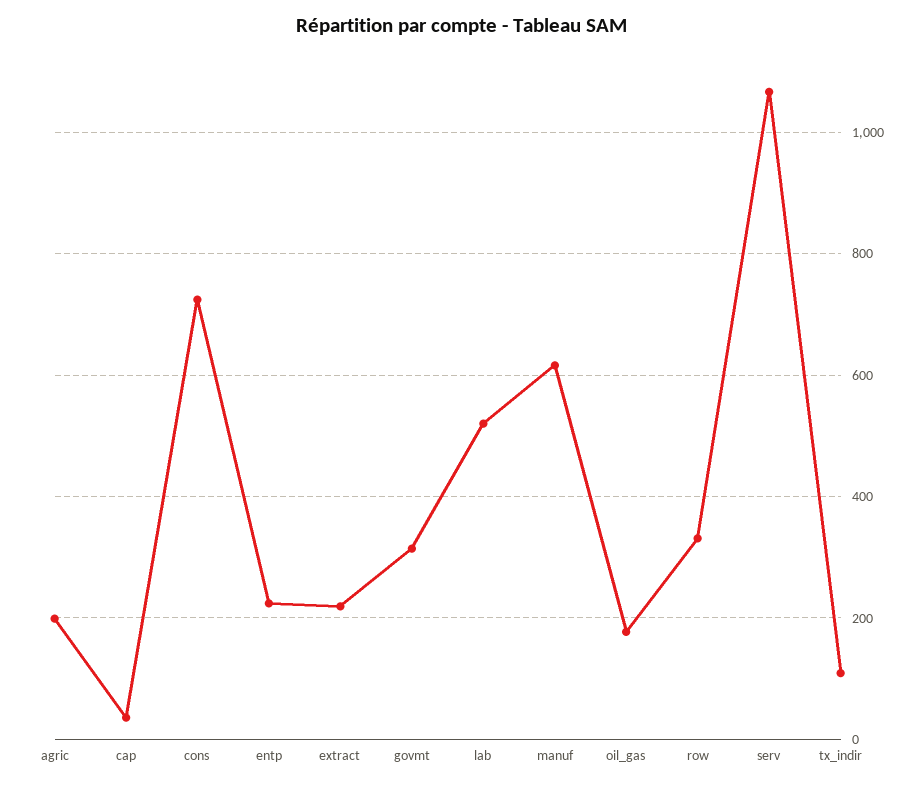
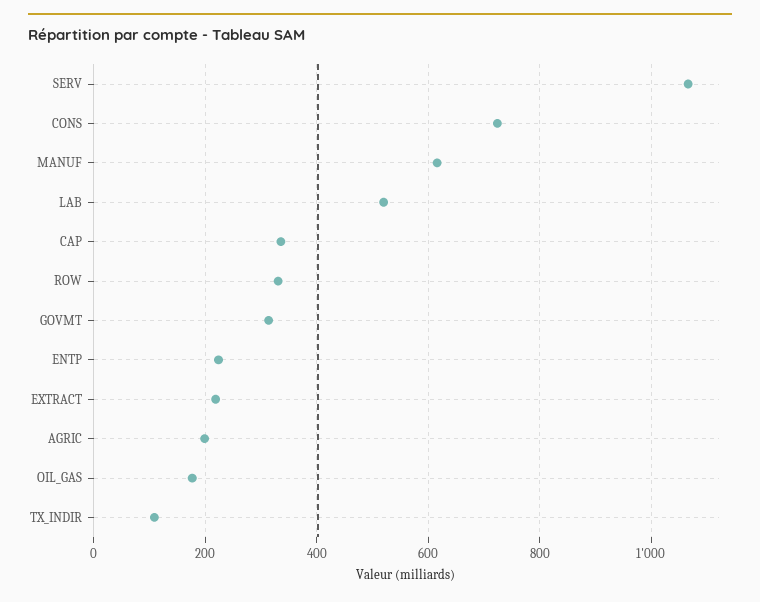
cap: 40 -> 340

